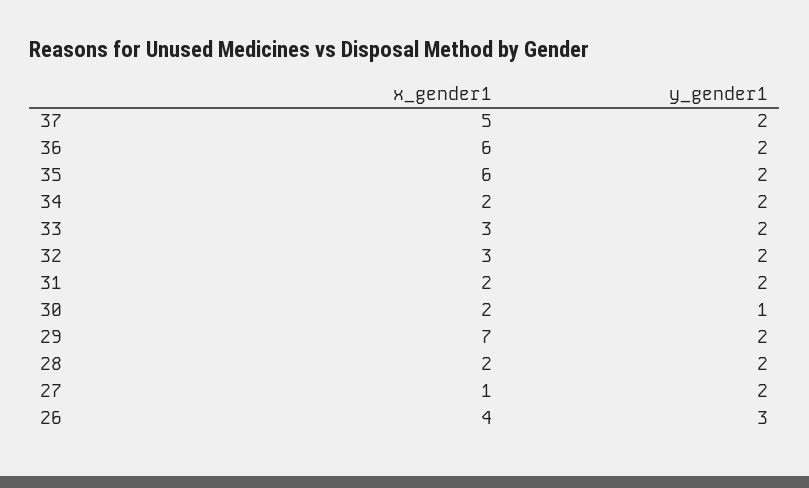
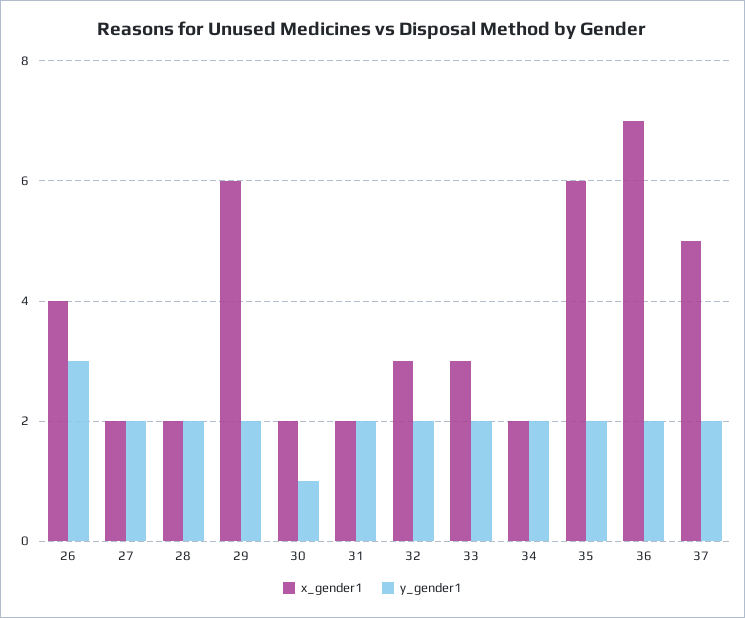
x_gender1, 36: 6 -> 7
x_gender1, 29: 7 -> 6
x_gender1, 27: 1 -> 2

